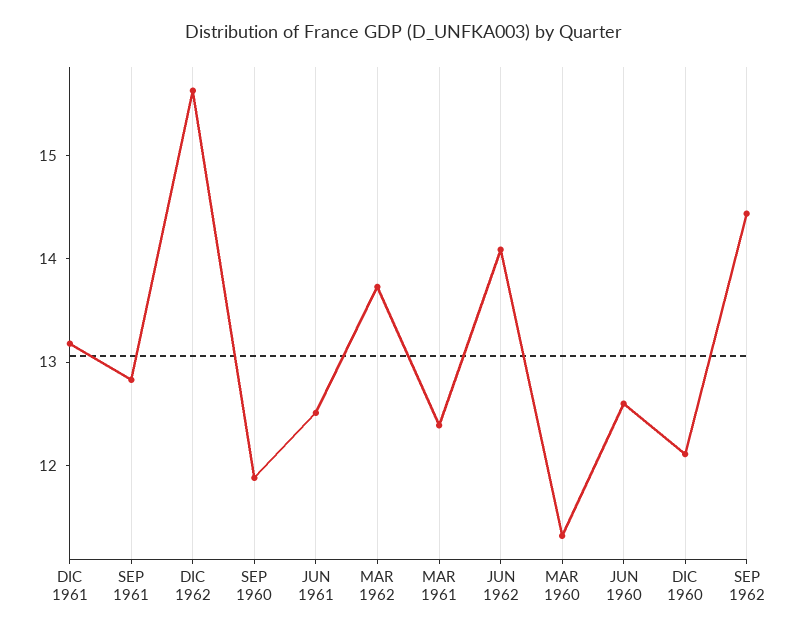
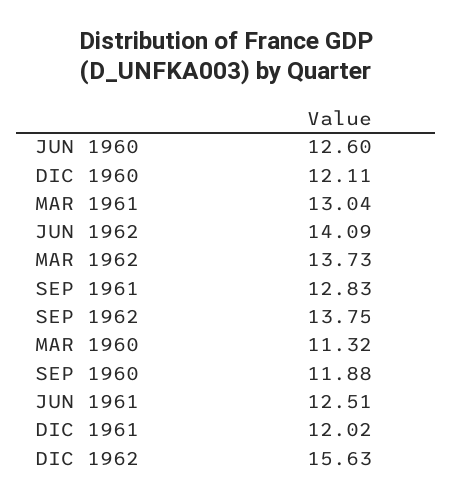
DIC 1961: 13.2 -> 12.02
MAR 1961: 12.4 -> 13.04
SEP 1962: 14.4 -> 13.75

